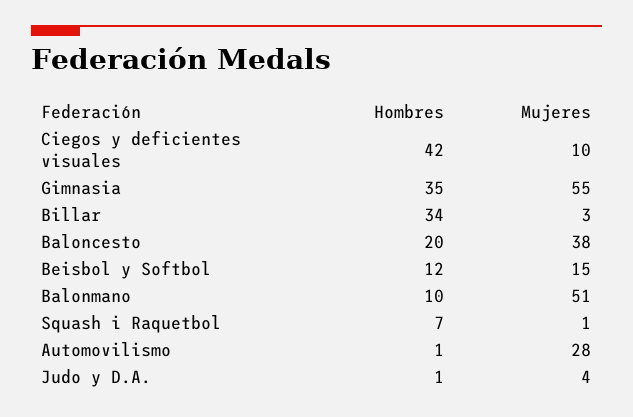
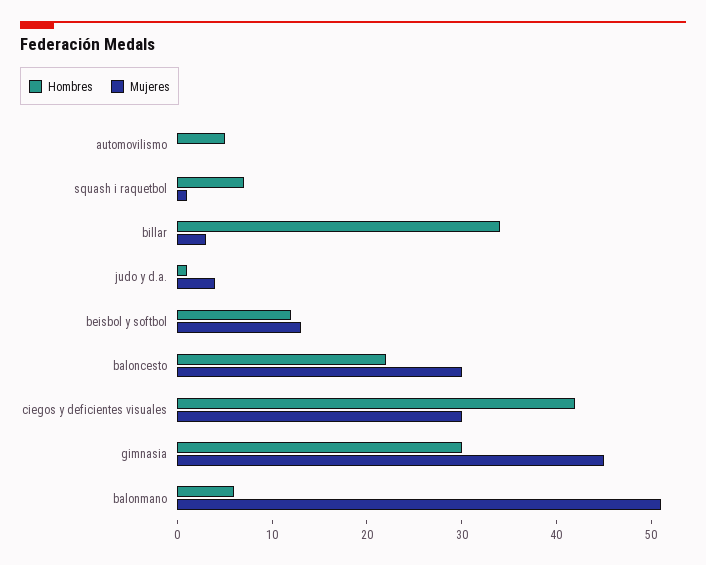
Mujeres, Ciegos y deficientes visuales: 10 -> 30
Hombres, Gimnasia: 35 -> 30
Mujeres, Gimnasia: 55 -> 45
Hombres, Baloncesto: 20 -> 22
Mujeres, Baloncesto: 38 -> 30
Mujeres, Beisbol y Softbol: 15 -> 13
Hombres, Balonmano: 10 -> 6
Hombres, Automovilismo: 1 -> 5
Mujeres, Automovilismo: 28 -> 0

